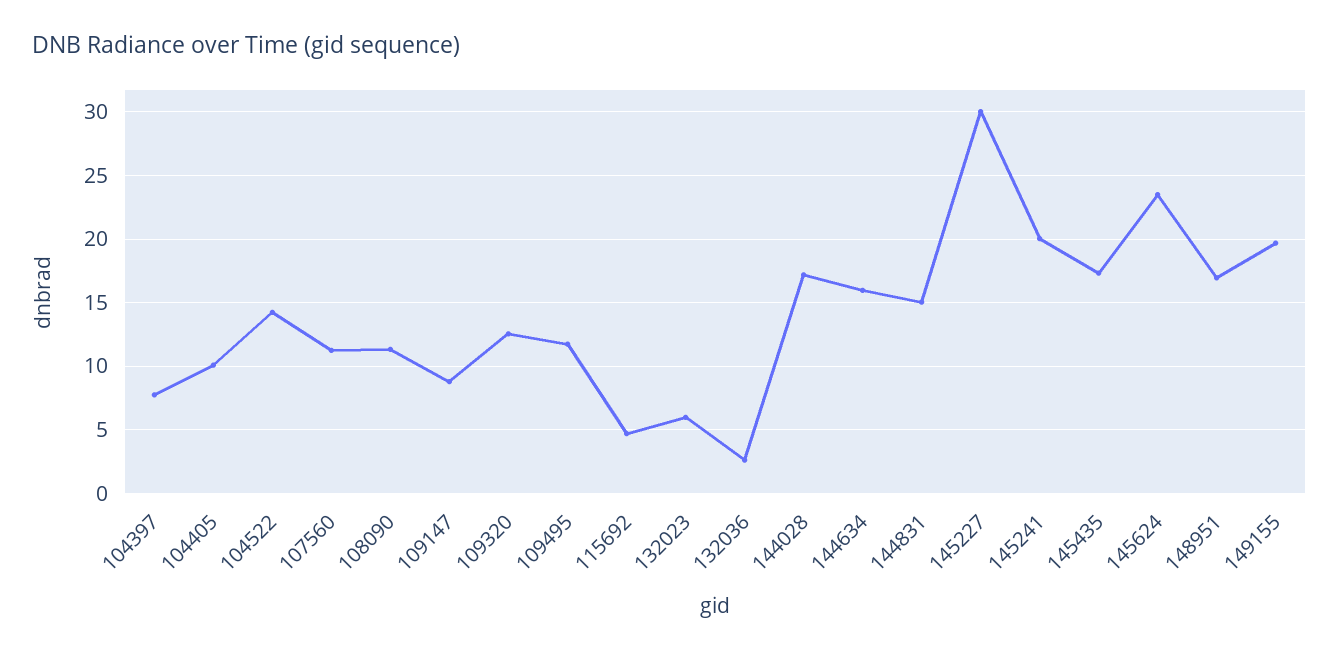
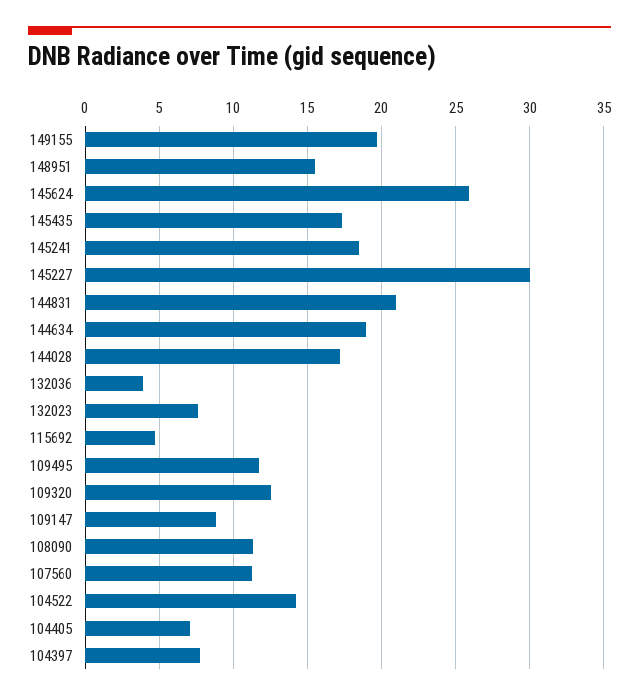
104405: 10 -> 7
132023: 6 -> 7.5
132036: 2.5 -> 4
144634: 16 -> 19
144831: 15 -> 21
145241: 20 -> 18.5
145624: 23.5 -> 26
148951: 17 -> 15.5

